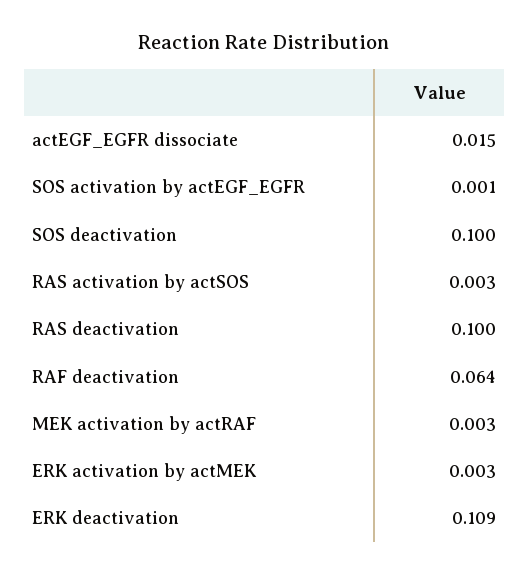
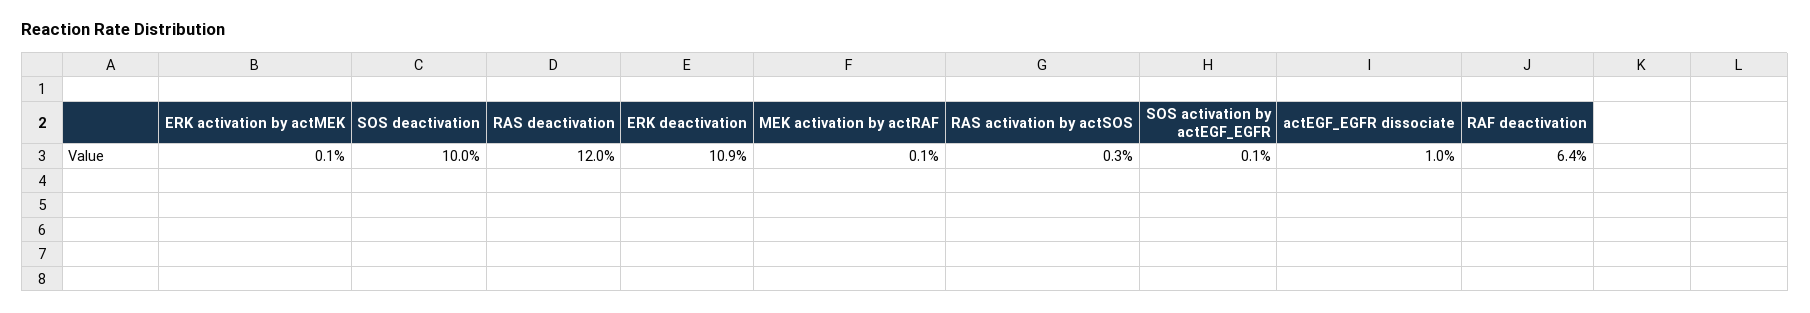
actEGF_EGFR dissociate: 0.015 -> 0.01
RAS deactivation: 0.1 -> 0.12
MEK activation by actRAF: 0.003 -> 0.001
ERK activation by actMEK: 0.003 -> 0.001

